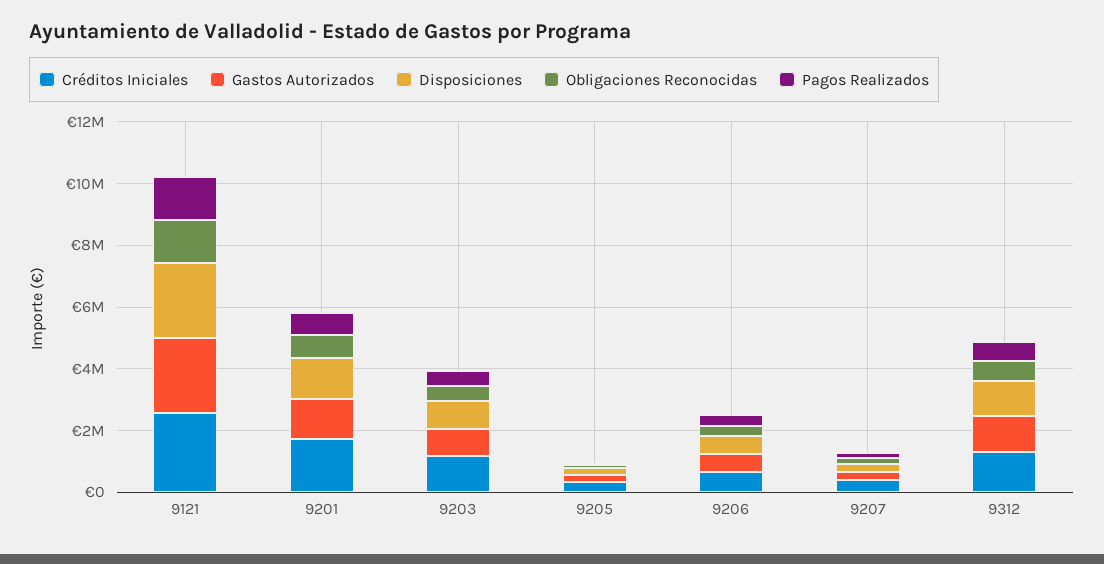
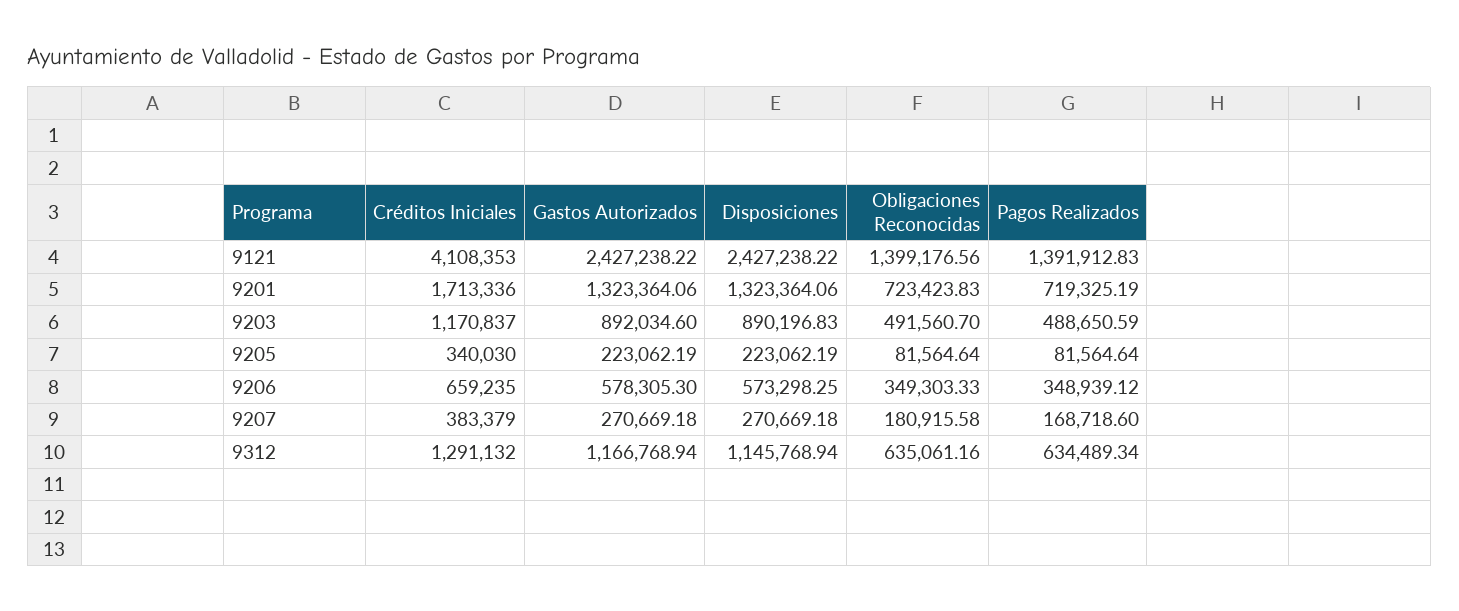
Créditos Iniciales, 9121: 2500000 -> 4108353

